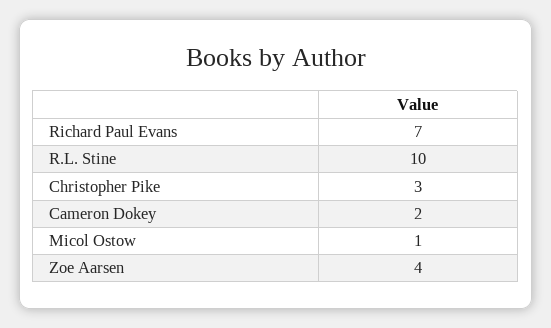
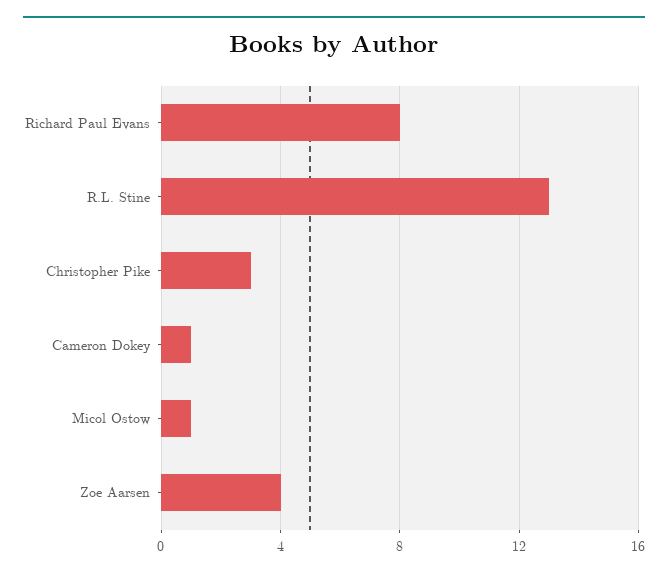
Richard Paul Evans: 7 -> 8
R.L. Stine: 10 -> 13
Cameron Dokey: 2 -> 1

